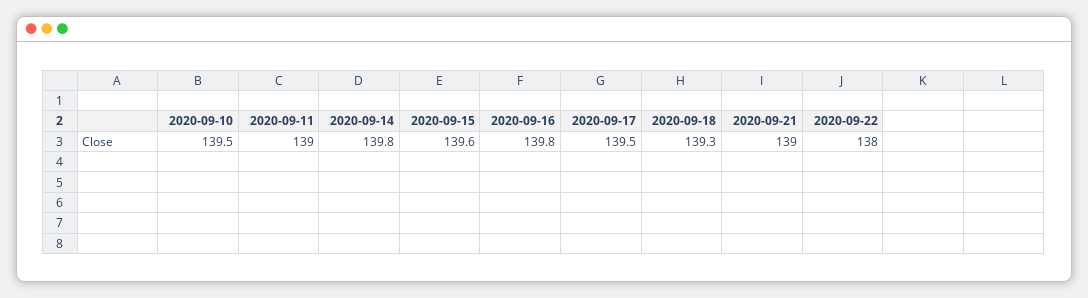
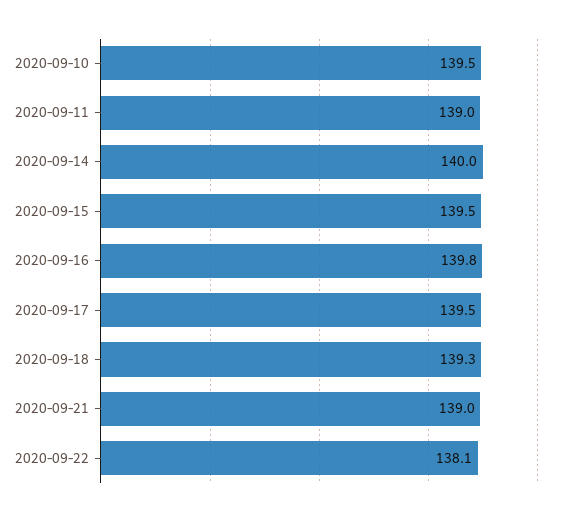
2020-09-14: 139.8 -> 140
2020-09-15: 139.6 -> 139.5
2020-09-22: 138 -> 138.1

